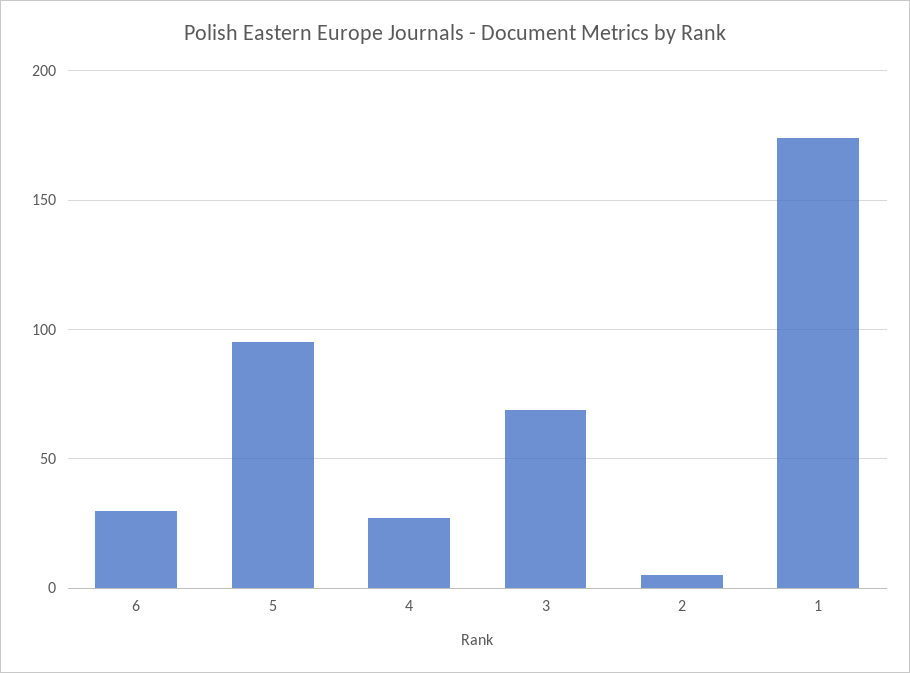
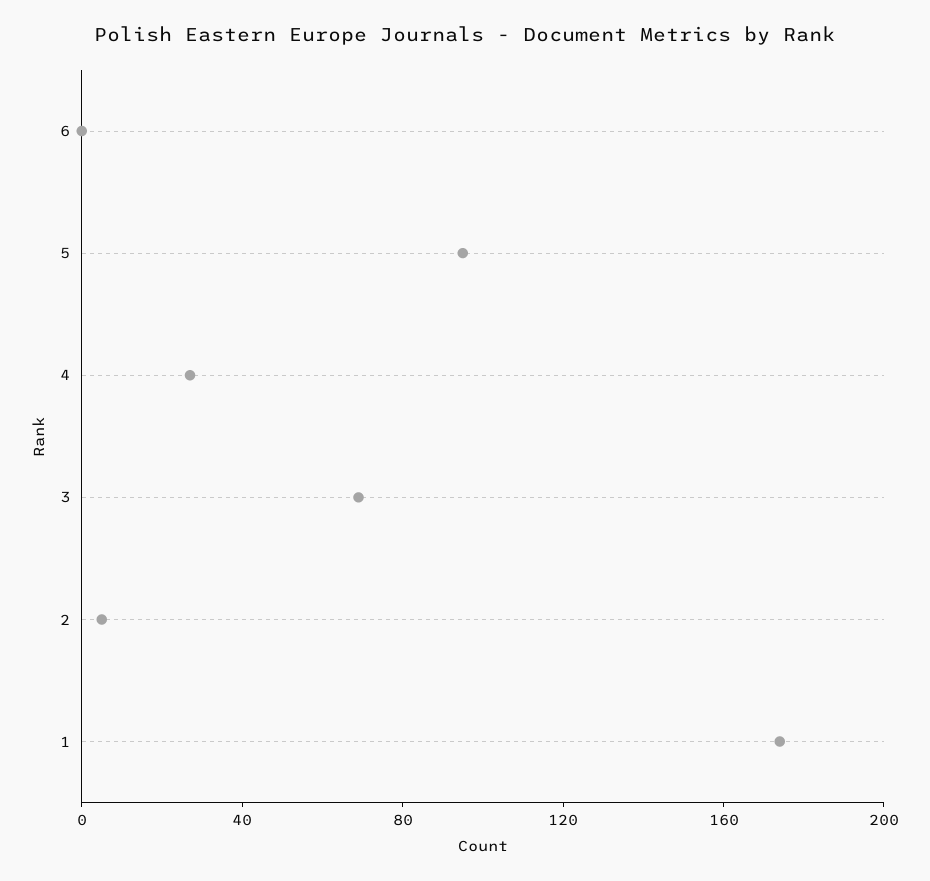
6: 30 -> 0

